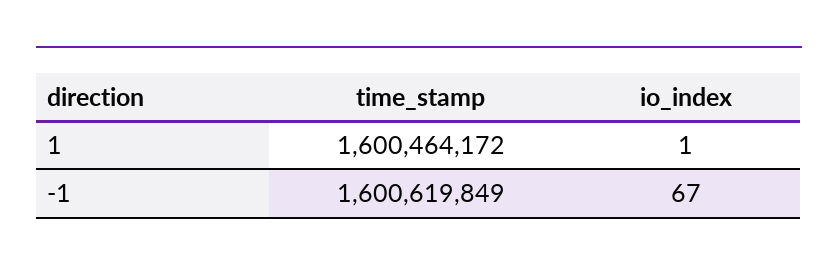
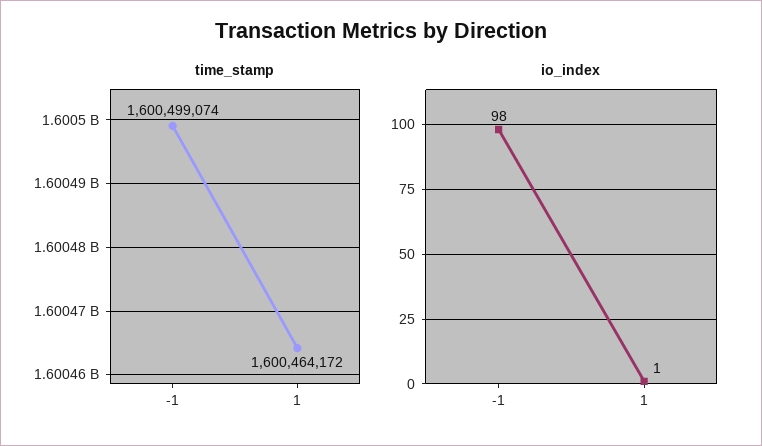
time_stamp, -1: 1600619849 -> 1600499074
io_index, -1: 67 -> 98

